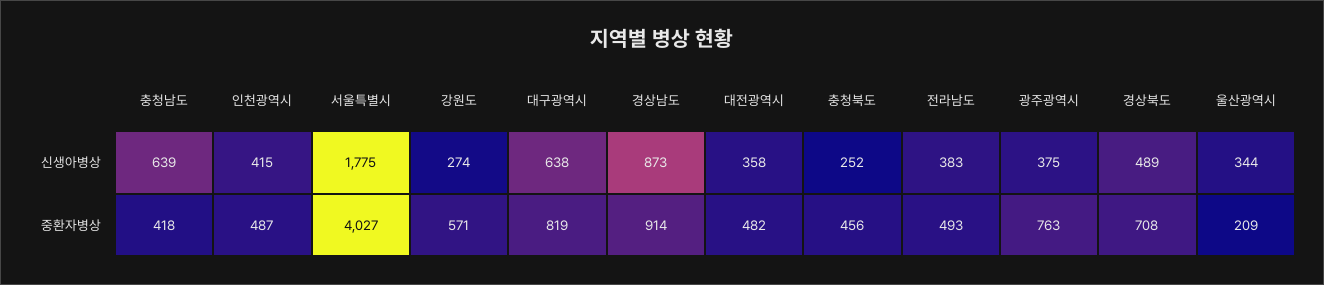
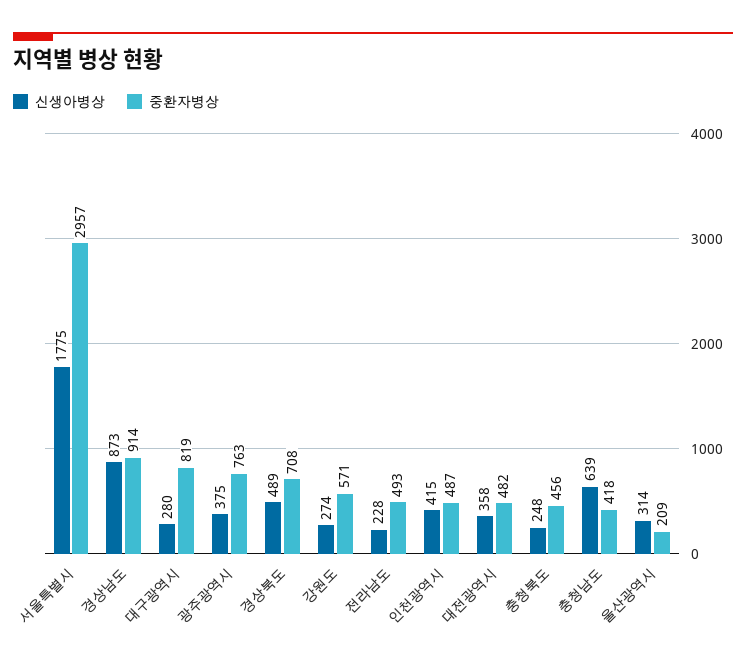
신생아병상, 대구광역시: 638 -> 280
신생아병상, 충청북도: 252 -> 248
신생아병상, 전라남도: 383 -> 228
신생아병상, 울산광역시: 344 -> 314
중환자병상, 서울특별시: 4027 -> 2957

